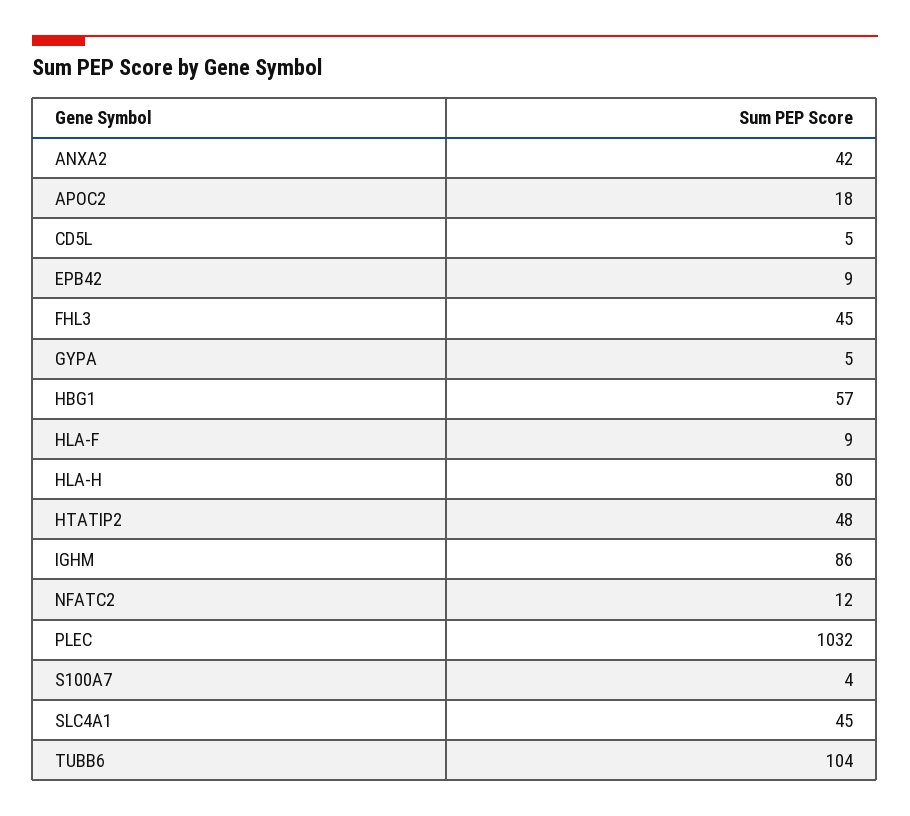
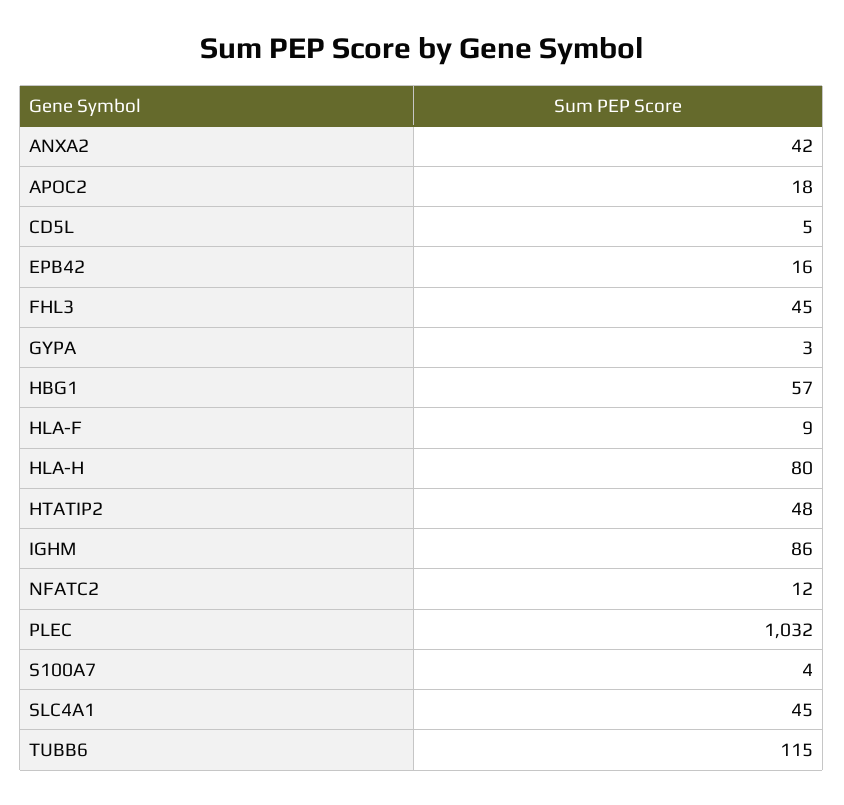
EPB42: 9 -> 16
GYPA: 5 -> 3
TUBB6: 104 -> 115

